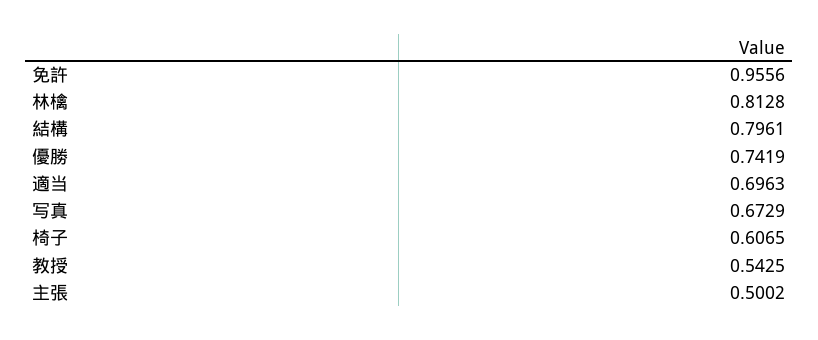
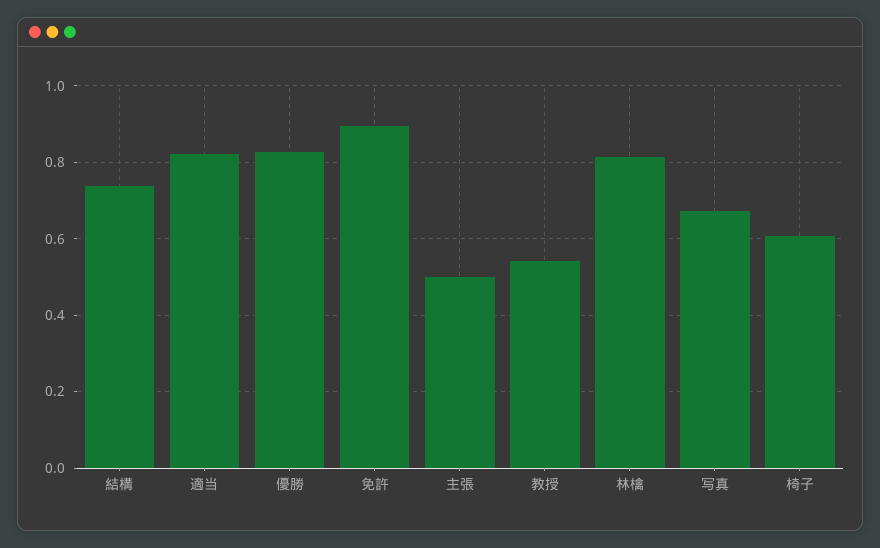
免許: 0.9556 -> 0.9
結構: 0.7961 -> 0.74
優勝: 0.7419 -> 0.82
適当: 0.6963 -> 0.82

